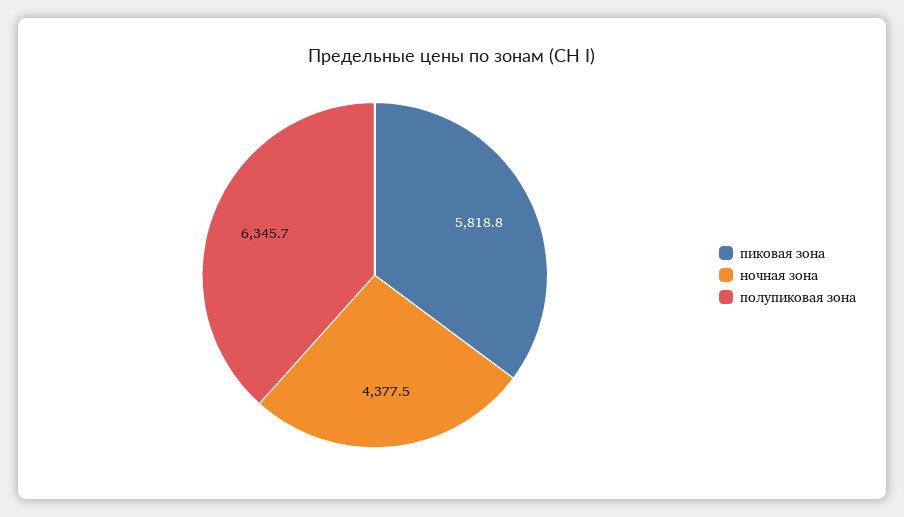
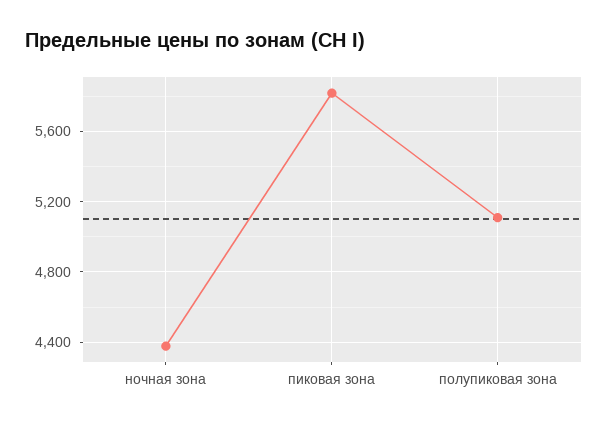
полупиковая зона: 6345.7 -> 5100

